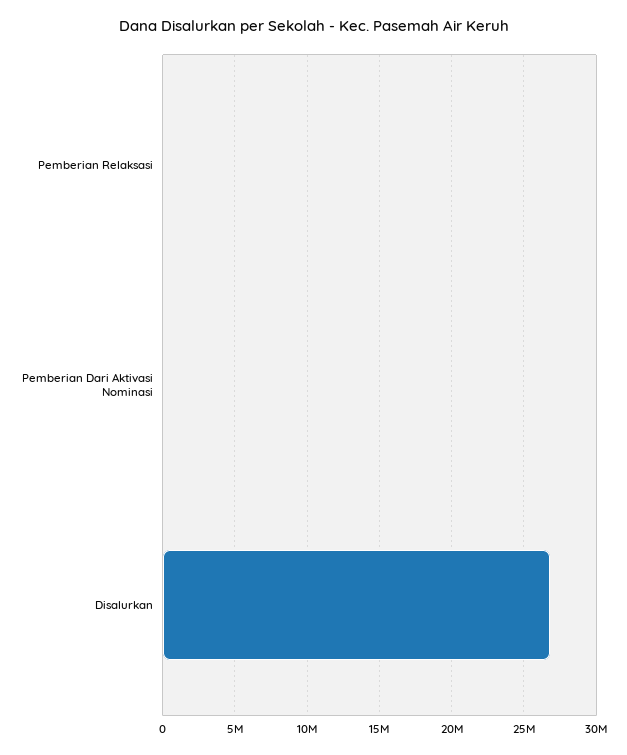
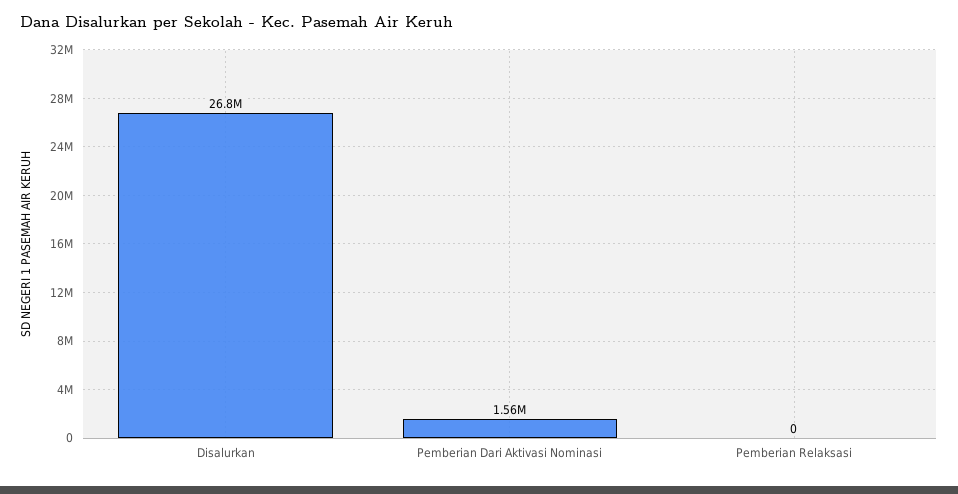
Pemberian Dari Aktivasi Nominasi: 0 -> 1560000

